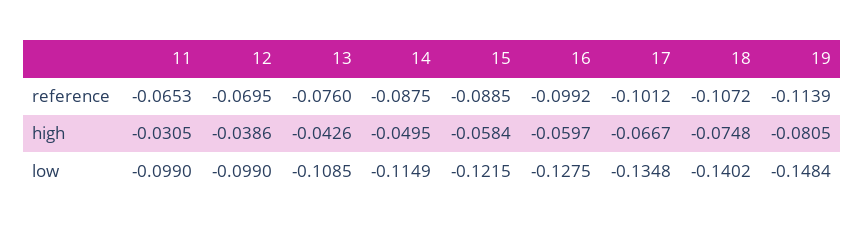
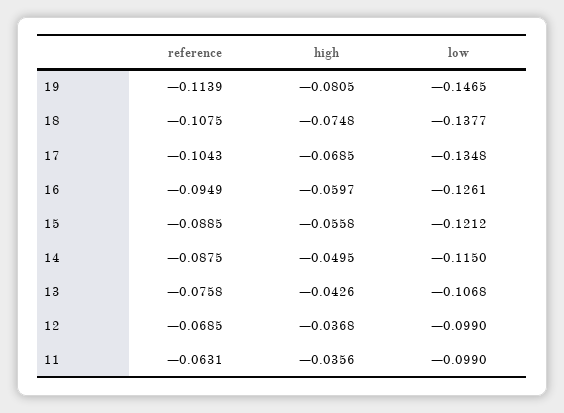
11, reference: -0.0653 -> -0.0631
12, reference: -0.0695 -> -0.0685
13, reference: -0.076 -> -0.0758
16, reference: -0.0992 -> -0.0949
17, reference: -0.1012 -> -0.1043
18, reference: -0.1072 -> -0.1075
11, high: -0.0305 -> -0.0356
12, high: -0.0386 -> -0.0368
15, high: -0.0584 -> -0.0558
17, high: -0.0667 -> -0.0685
13, low: -0.1085 -> -0.1068
14, low: -0.1149 -> -0.115
15, low: -0.1215 -> -0.1212
16, low: -0.1275 -> -0.1261
18, low: -0.1402 -> -0.1377
19, low: -0.1484 -> -0.1465

